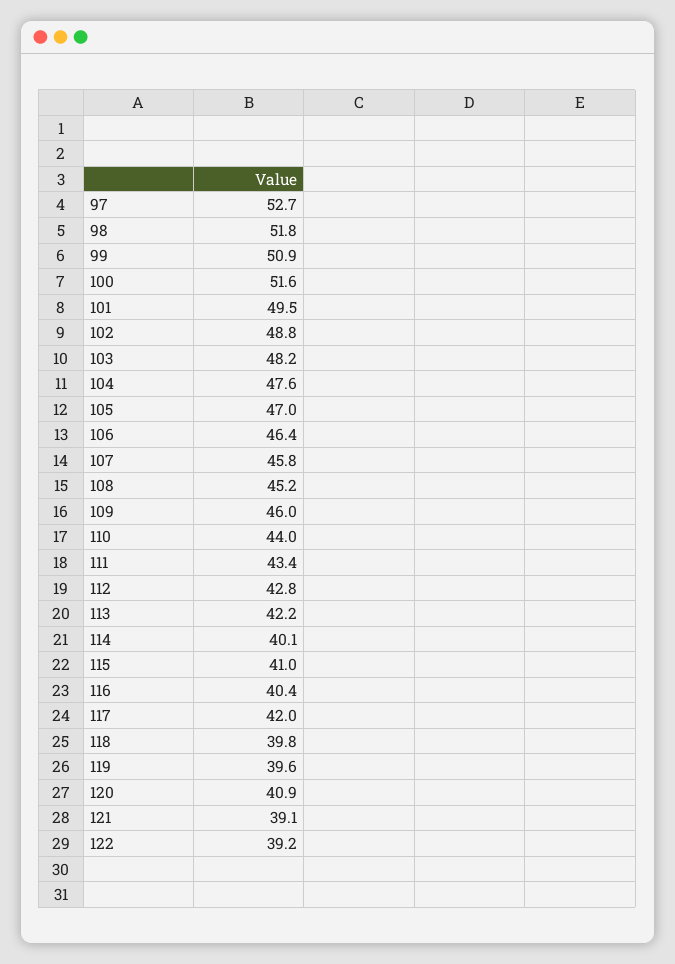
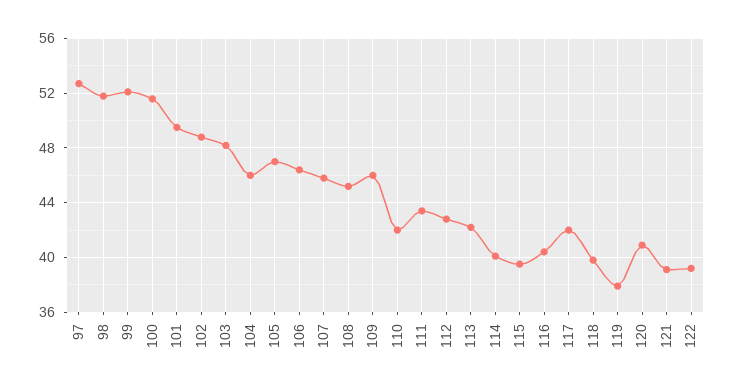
99: 50.9 -> 52
104: 47.6 -> 46
110: 44 -> 42
115: 41 -> 39.5
119: 39.6 -> 38

